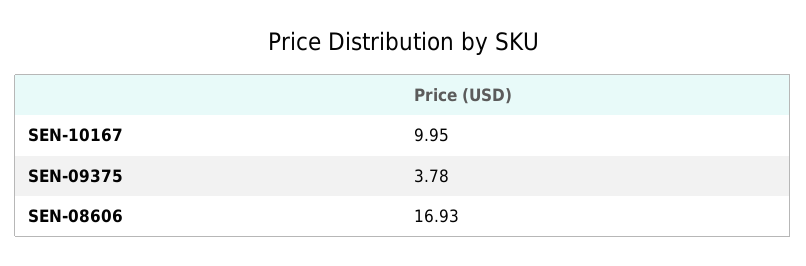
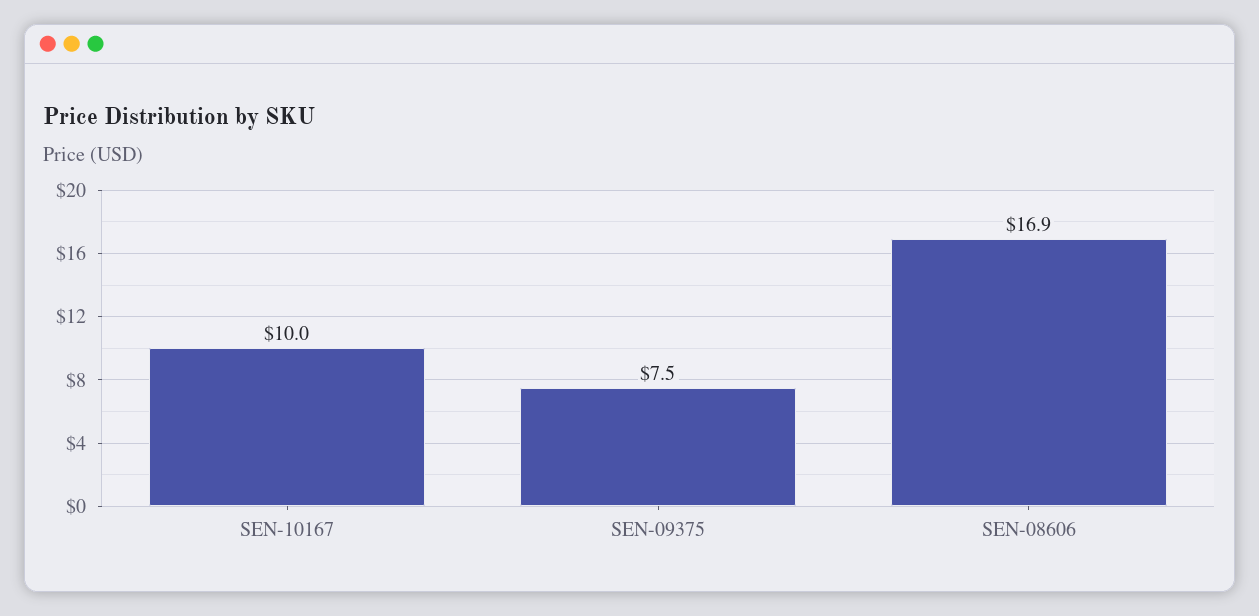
SEN-09375: 3.78 -> 7.5

